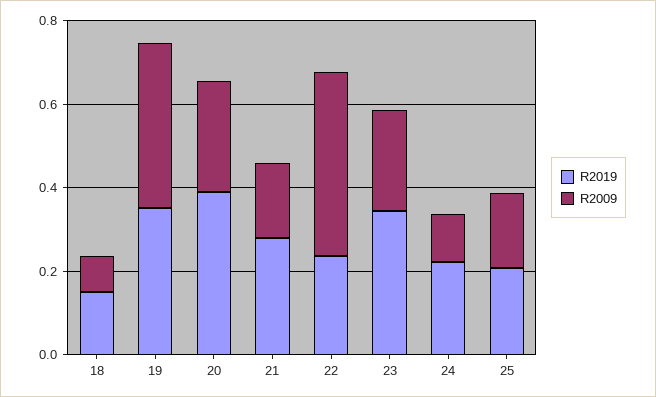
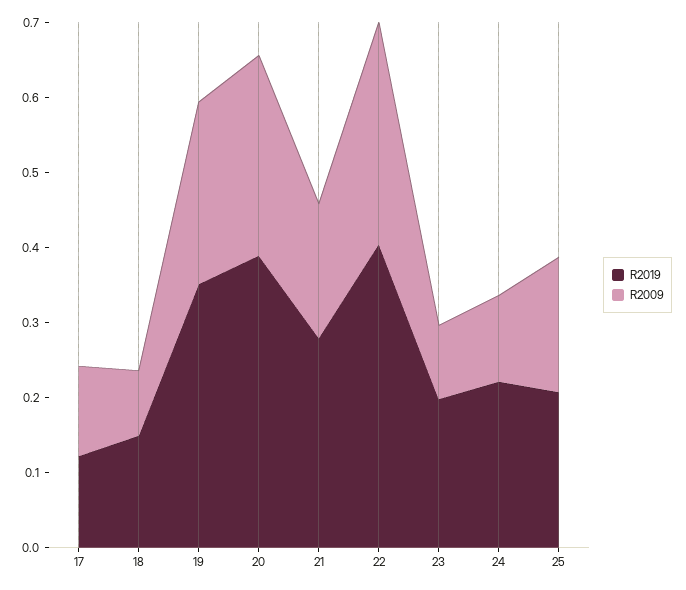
R2009, 19: 0.4 -> 0.24
R2019, 22: 0.25 -> 0.4
R2009, 22: 0.45 -> 0.3
R2019, 23: 0.35 -> 0.2
R2009, 23: 0.25 -> 0.1
R2019, 17: none -> 0.12
R2009, 17: none -> 0.12

